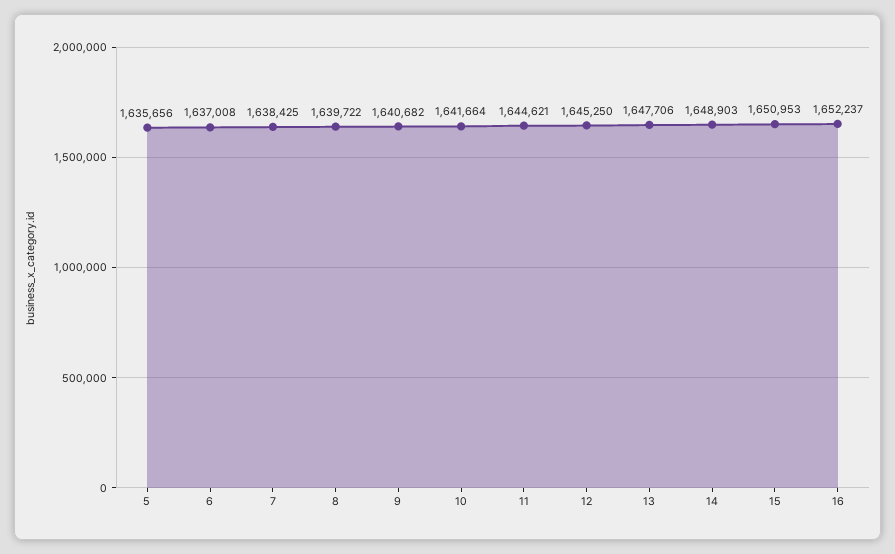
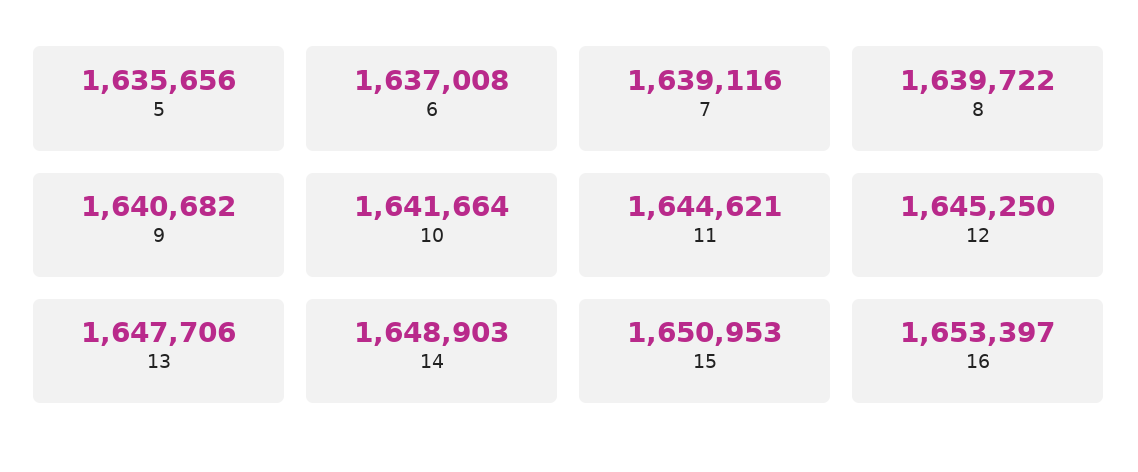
7: 1638425 -> 1639116
16: 1652237 -> 1653397

